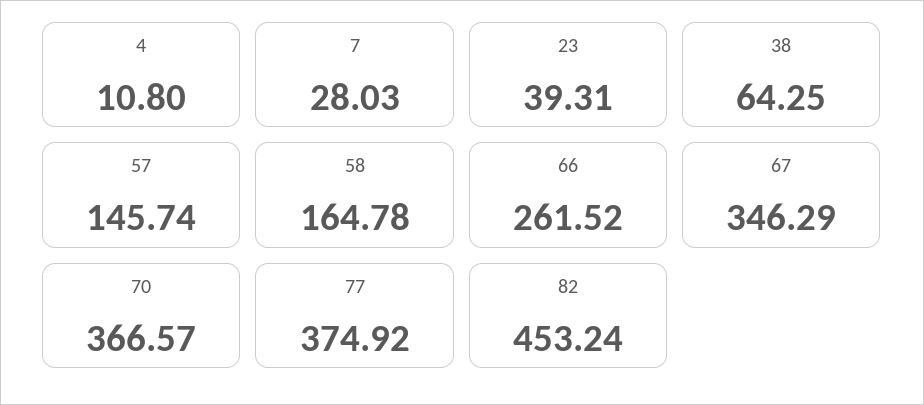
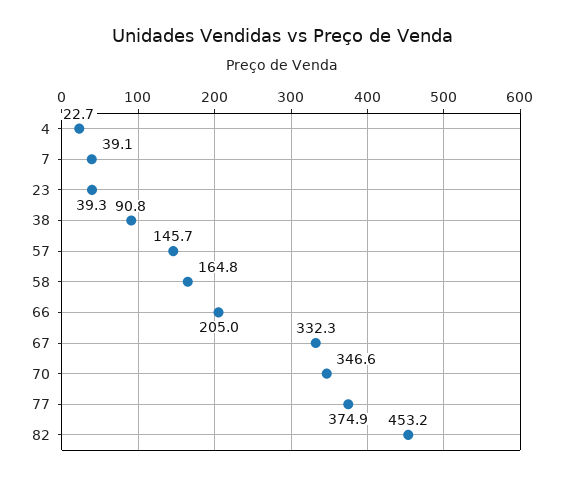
4: 10.8 -> 22.7
7: 28.03 -> 39.1
38: 64.25 -> 90.8
66: 261.52 -> 205
67: 346.29 -> 332.3
70: 366.57 -> 346.6

